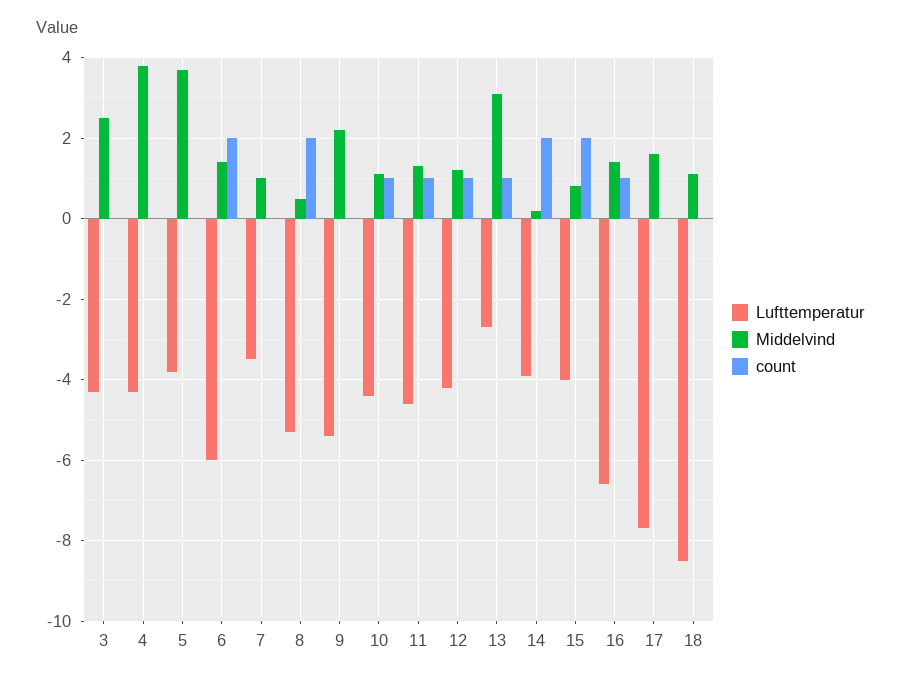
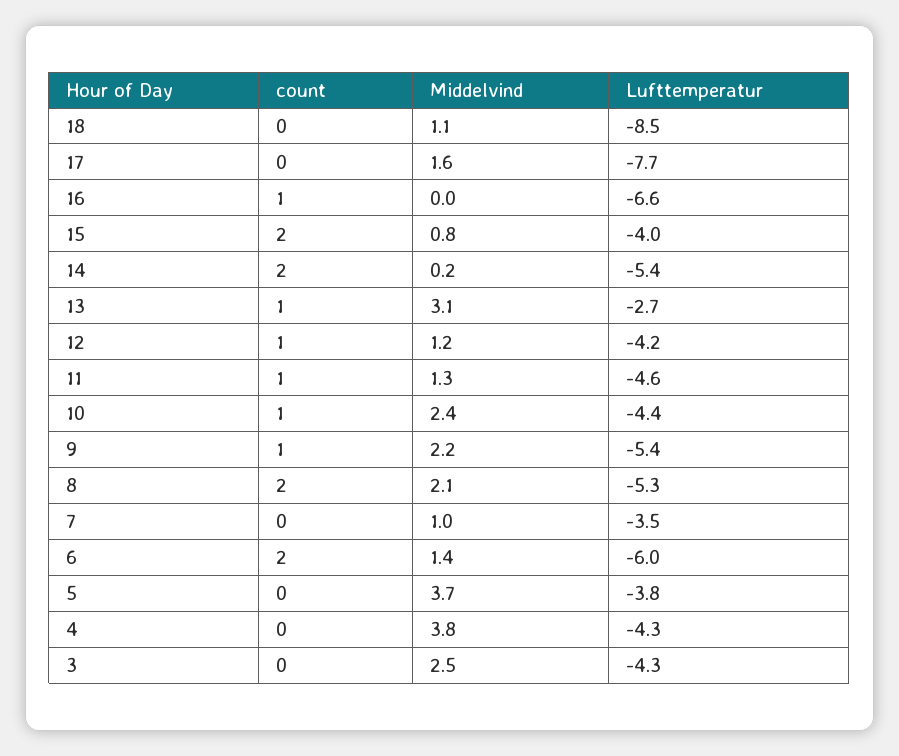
Middelvind, 8: 0.5 -> 2.1
count, 9: 0 -> 1
Middelvind, 10: 1 -> 2.4
Lufttemperatur, 14: -4 -> -5.4
Middelvind, 16: 1.5 -> 0

